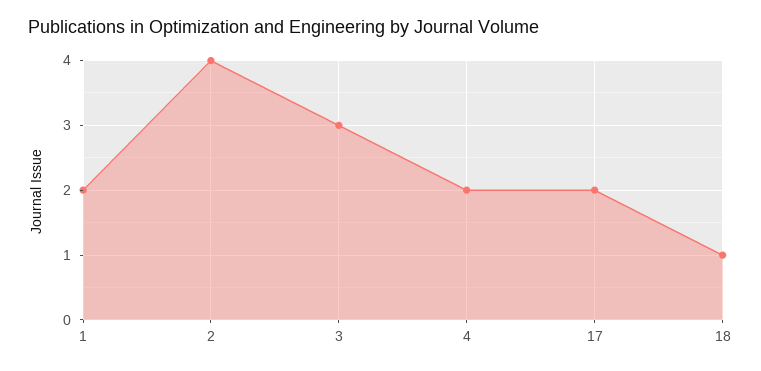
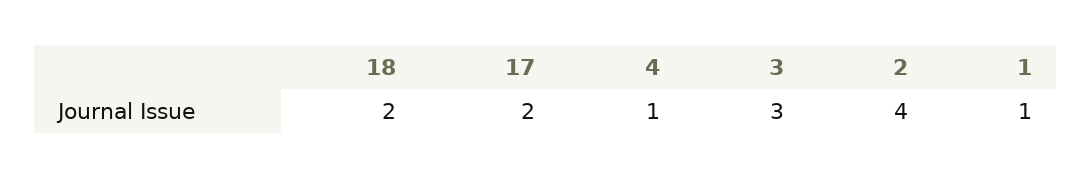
1: 2 -> 1
4: 2 -> 1
18: 1 -> 2

